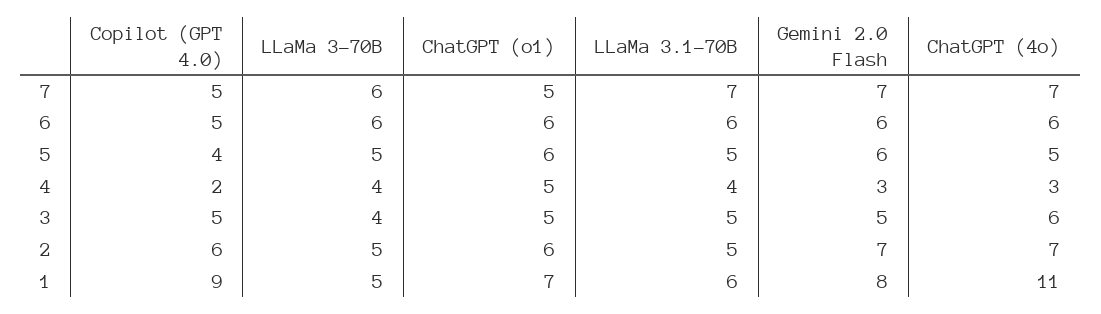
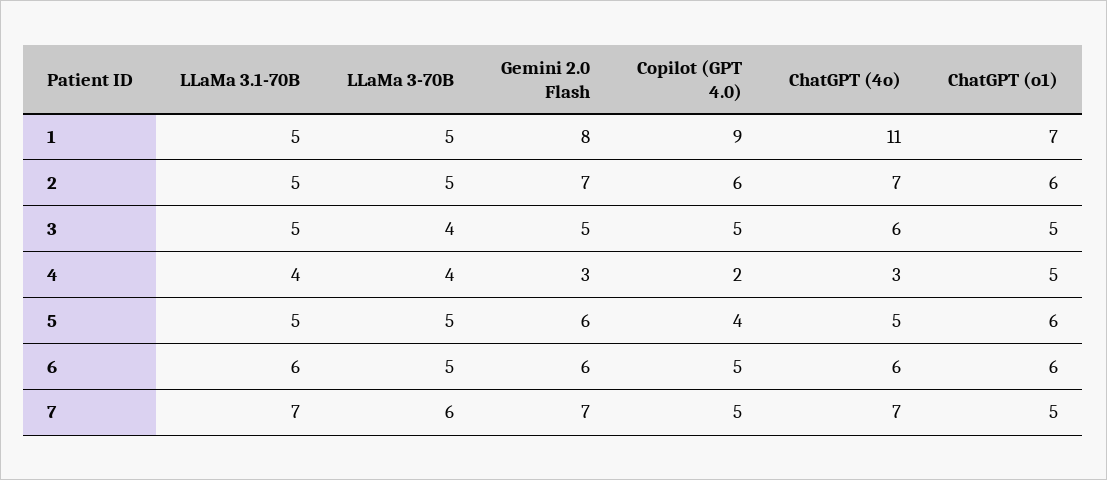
LLaMa 3-70B, 6: 6 -> 5
LLaMa 3.1-70B, 1: 6 -> 5

